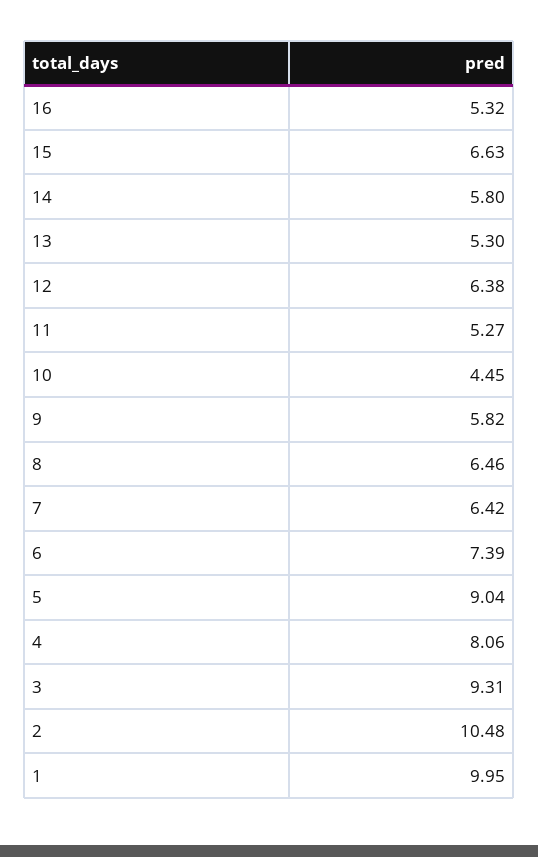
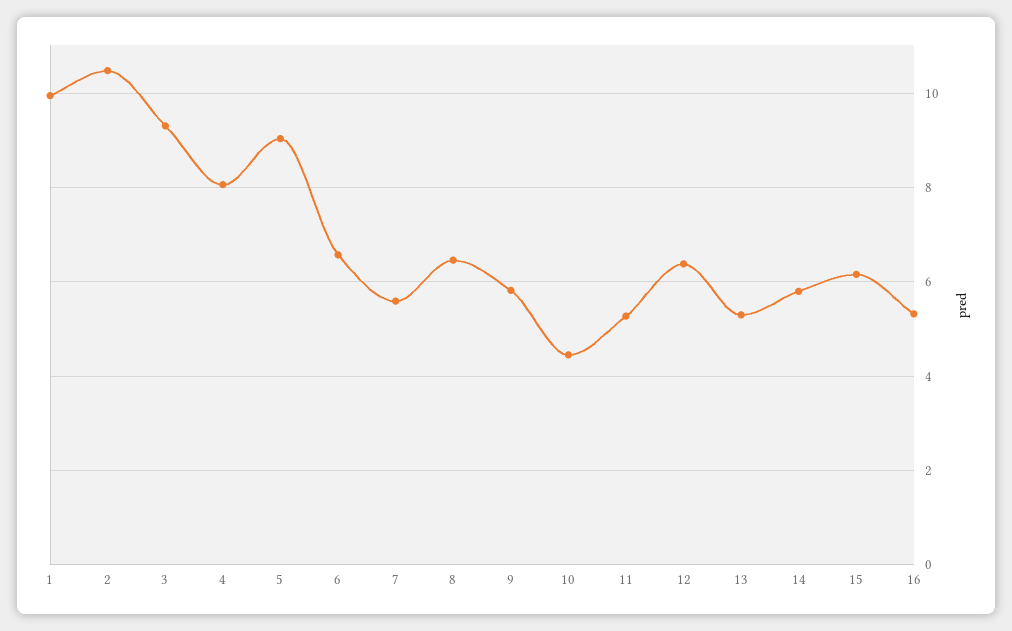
15: 6.63 -> 6.2
7: 6.42 -> 5.6
6: 7.39 -> 6.6

